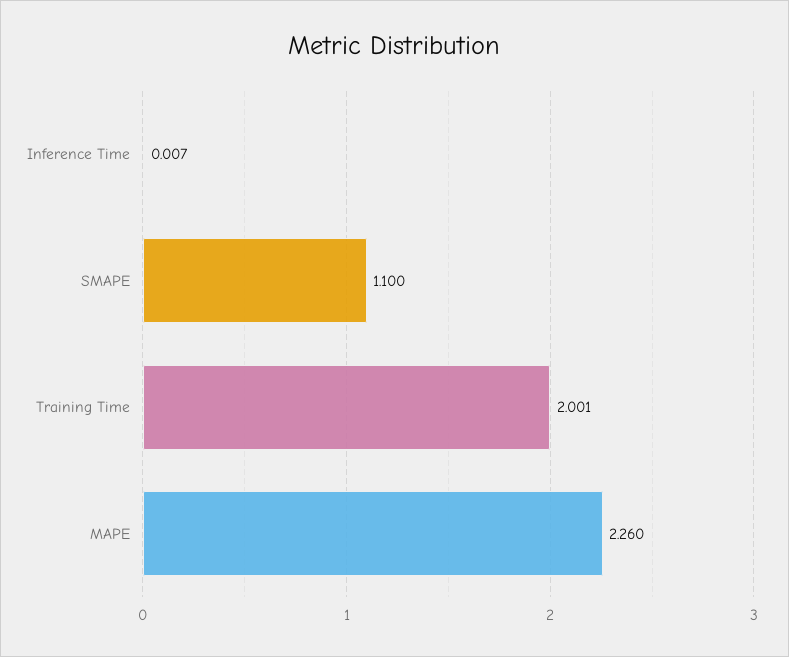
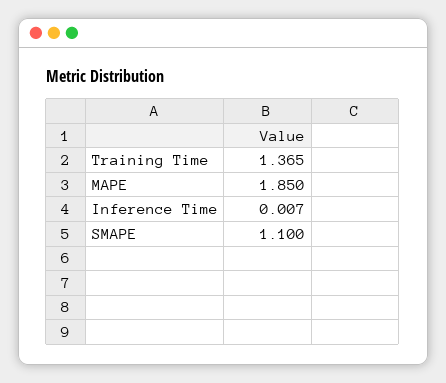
Training Time: 2.001 -> 1.365
MAPE: 2.26 -> 1.85

